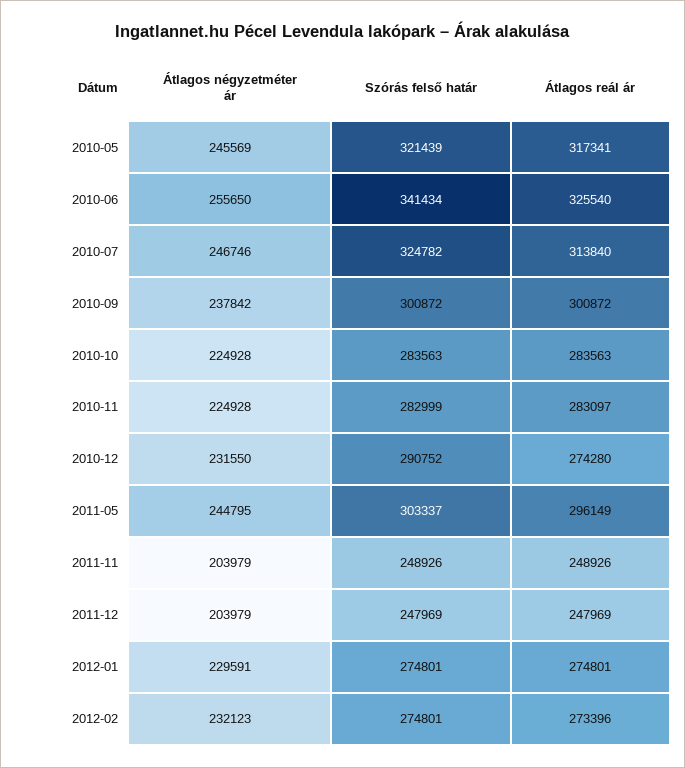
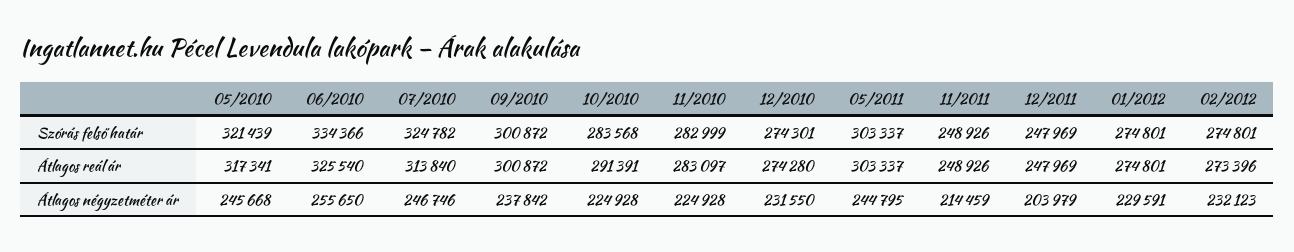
Átlagos négyzetméter ár, 2010-05: 245569 -> 245668
Szórás felső határ, 2010-06: 341434 -> 334366
Szórás felső határ, 2010-10: 283563 -> 283568
Átlagos reál ár, 2010-10: 283563 -> 291391
Szórás felső határ, 2010-12: 290752 -> 274301
Átlagos reál ár, 2011-05: 296149 -> 303337
Átlagos négyzetméter ár, 2011-11: 203979 -> 214459

